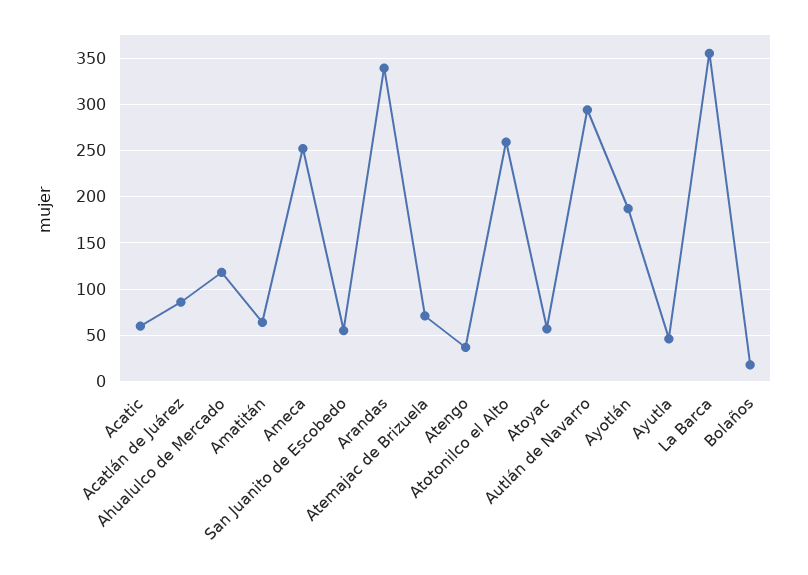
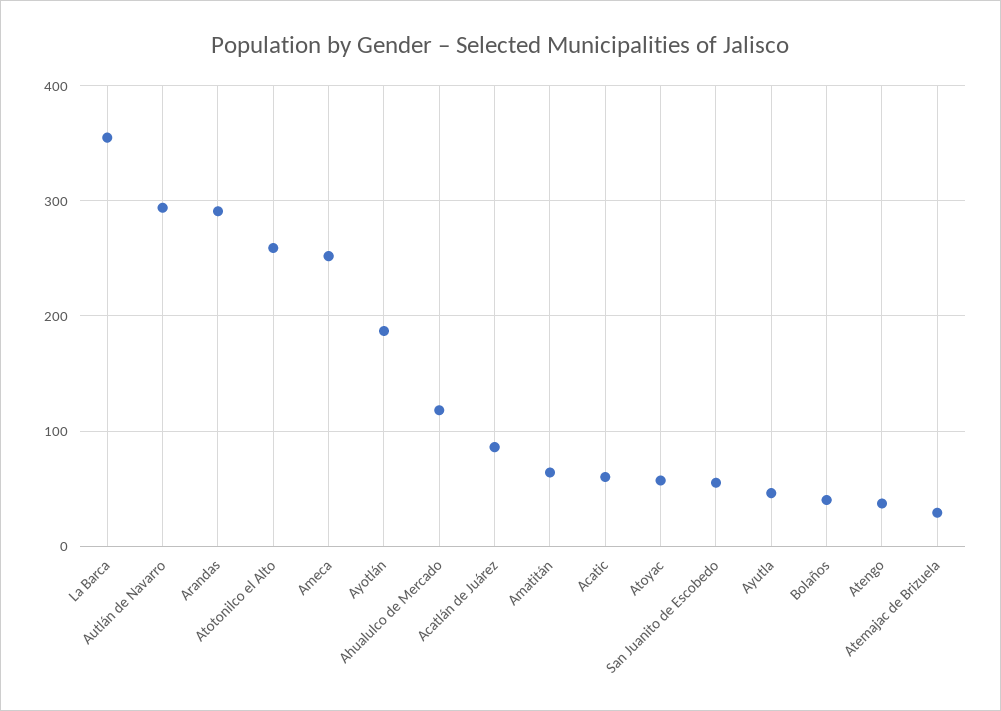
Arandas: 340 -> 290
Atemajac de Brizuela: 70 -> 30
Bolaños: 20 -> 40

